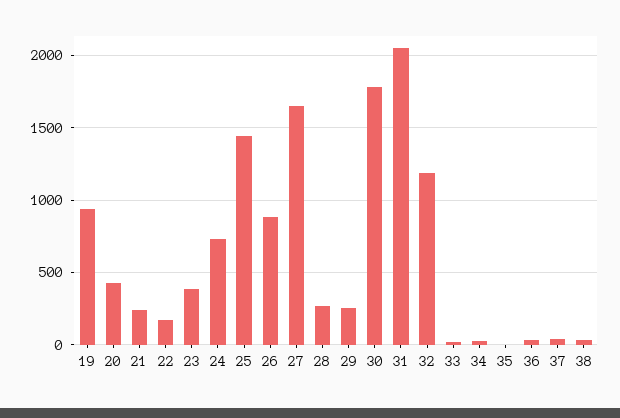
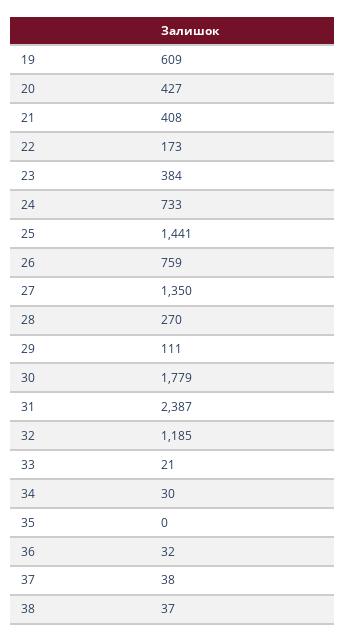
19: 950 -> 609
21: 250 -> 408
26: 900 -> 759
27: 1650 -> 1350
29: 250 -> 111
31: 2050 -> 2387

